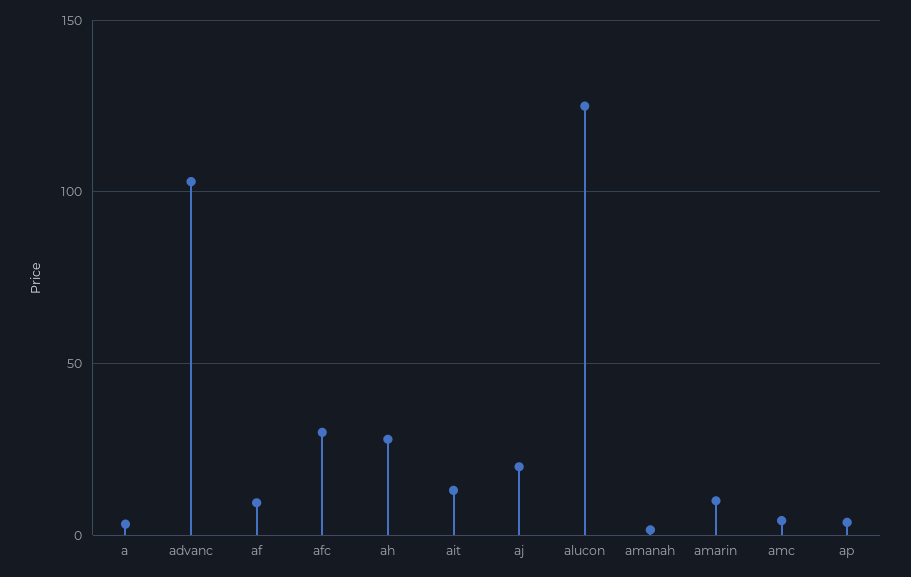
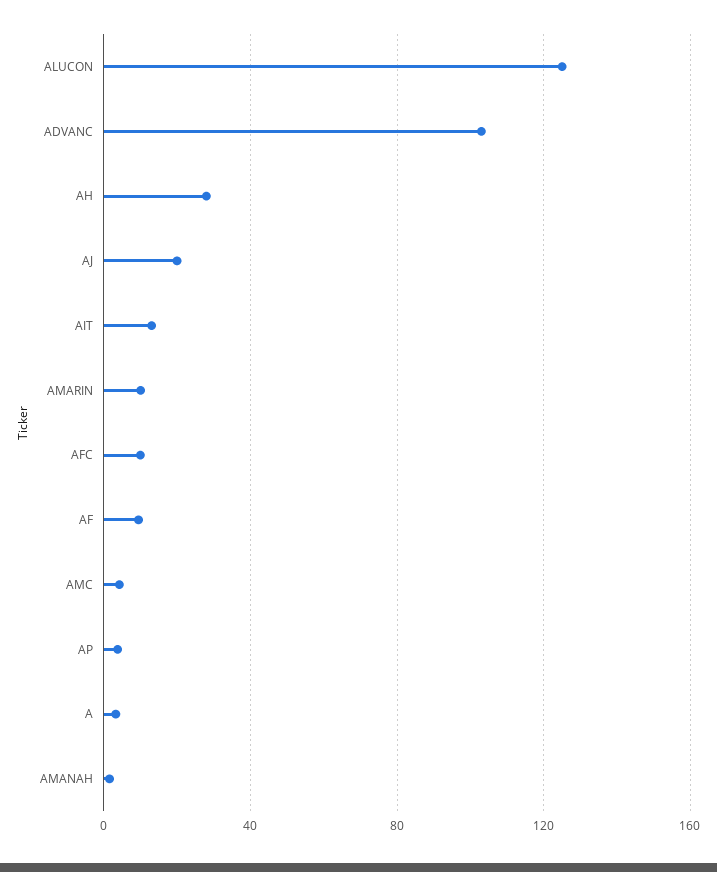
afc: 30 -> 10

